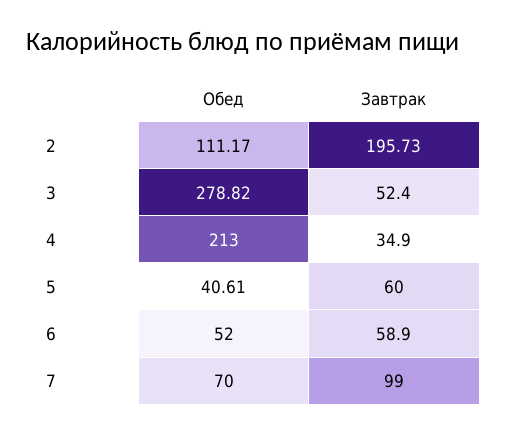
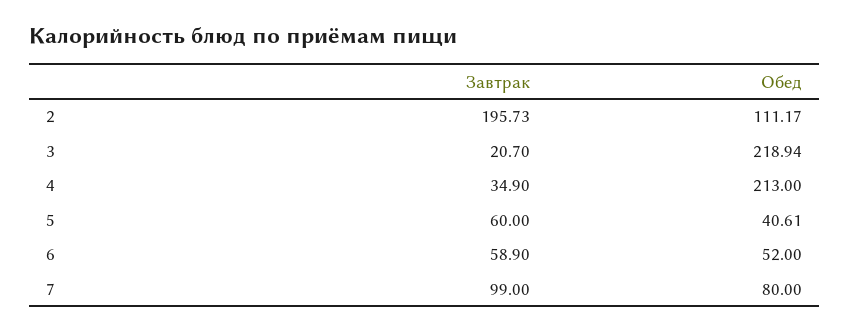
Обед, 3: 278.82 -> 218.94
Завтрак, 3: 52.4 -> 20.7
Обед, 7: 70 -> 80

